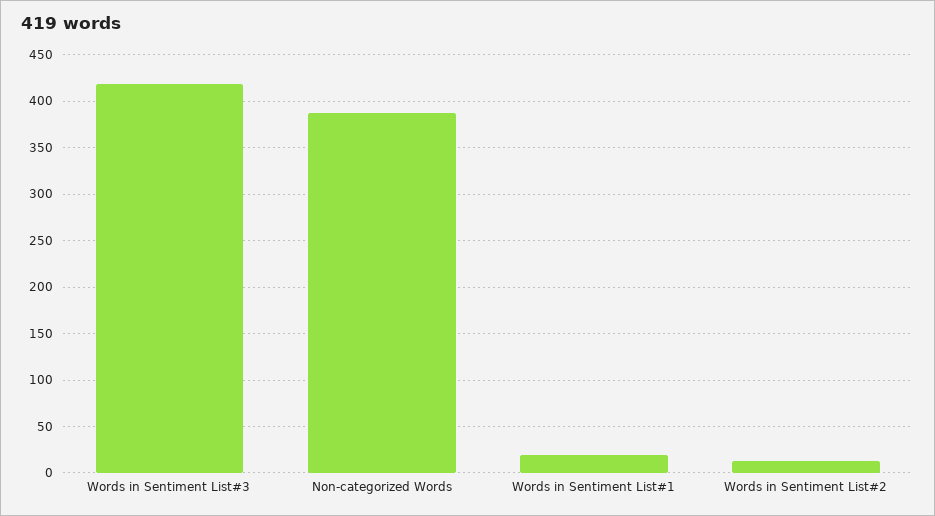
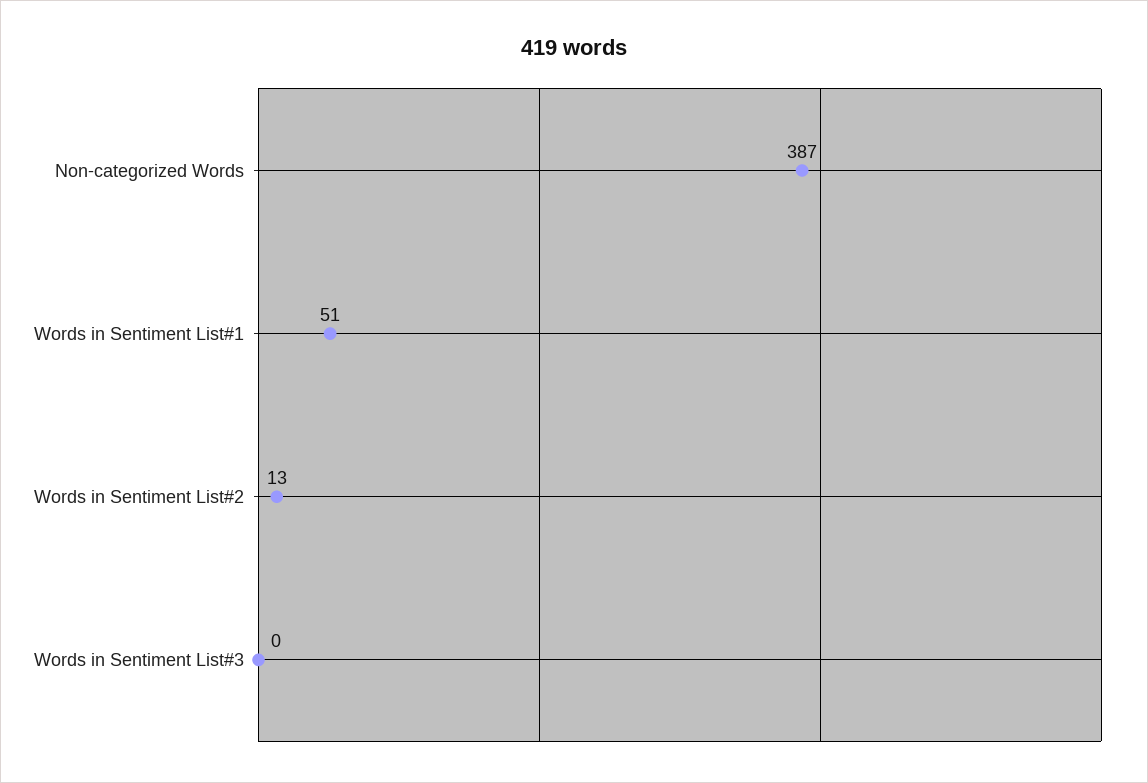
Words in Sentiment List#3: 420 -> 0
Words in Sentiment List#1: 20 -> 51

